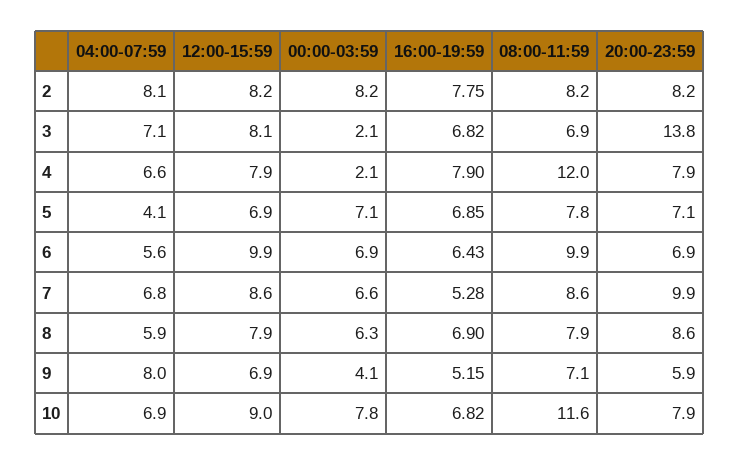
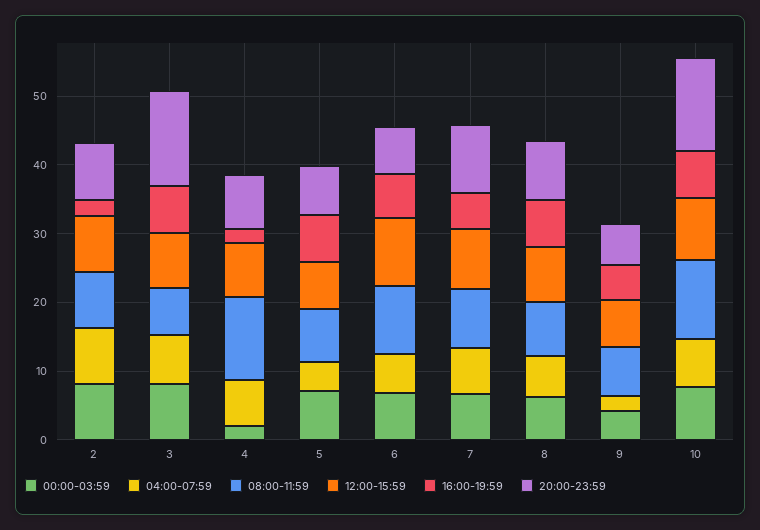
16:00-19:59, 2: 7.75 -> 2
00:00-03:59, 3: 2.1 -> 8
16:00-19:59, 4: 7.9 -> 2
04:00-07:59, 9: 8 -> 2
20:00-23:59, 10: 7.9 -> 14

